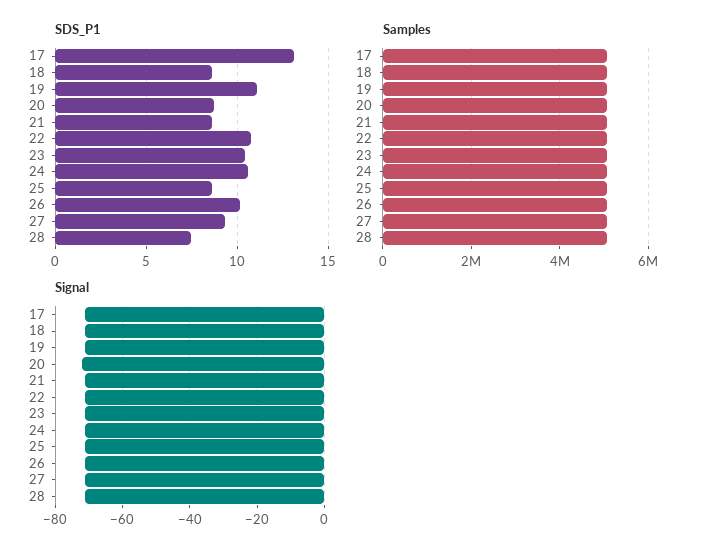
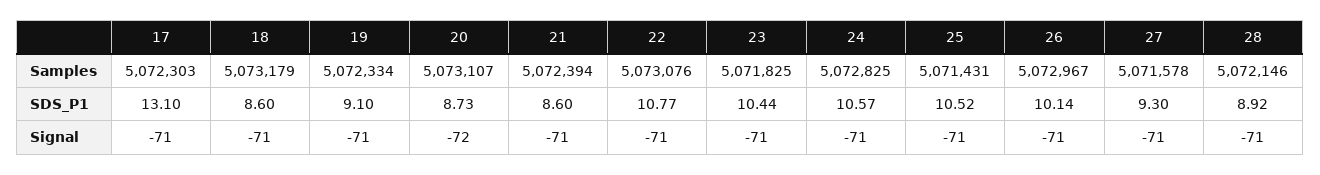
SDS_P1, 19: 11 -> 9.1
SDS_P1, 25: 8.5 -> 10.52
SDS_P1, 28: 7.5 -> 8.92

